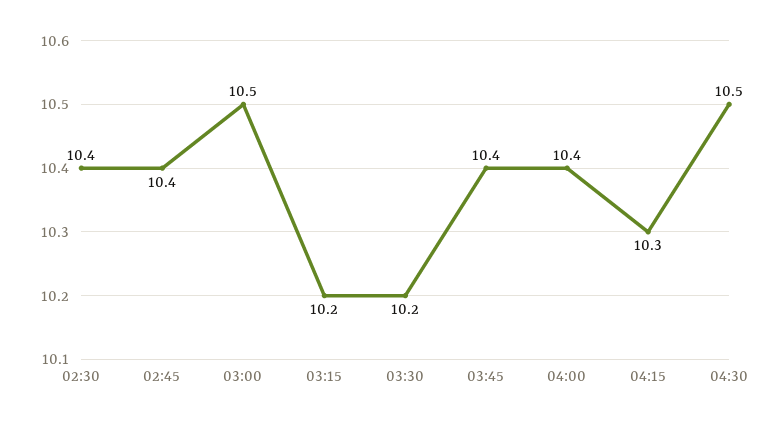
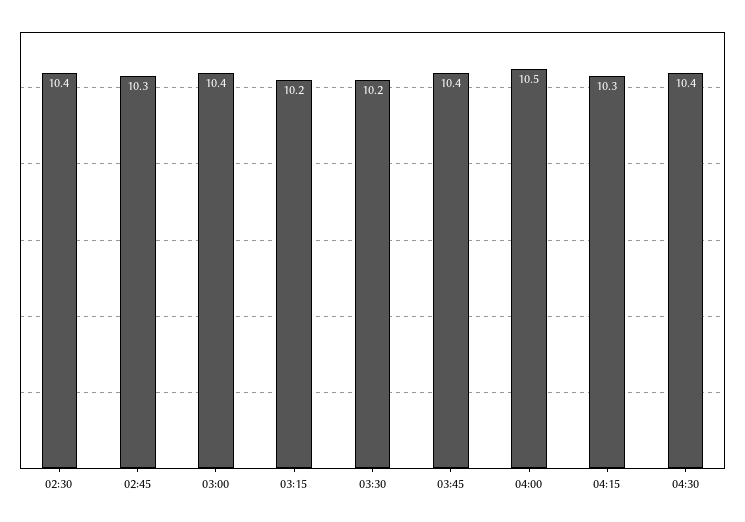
02:45: 10.4 -> 10.3
03:00: 10.5 -> 10.4
04:00: 10.4 -> 10.5
04:30: 10.5 -> 10.4

